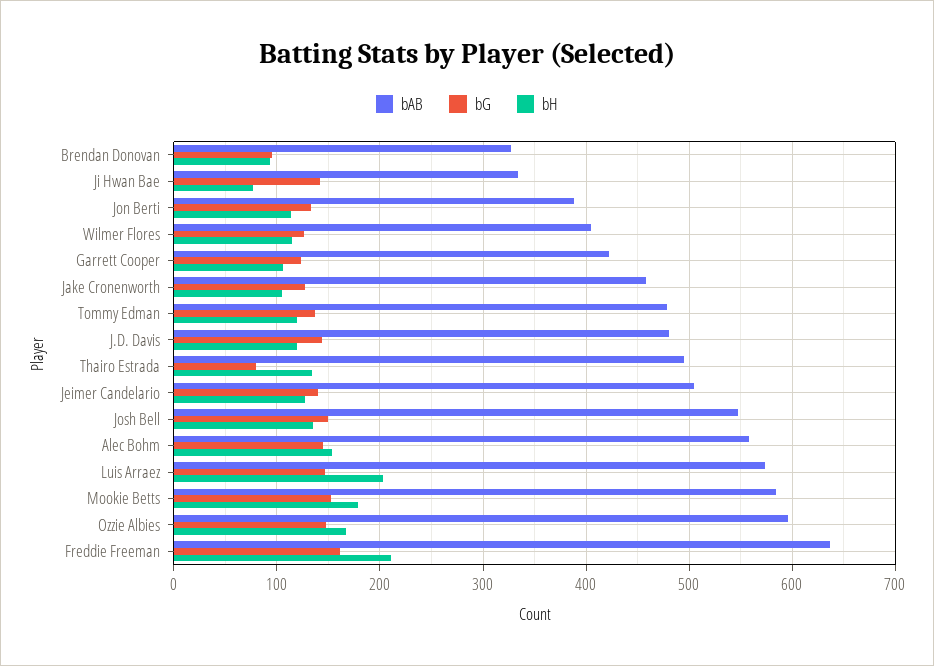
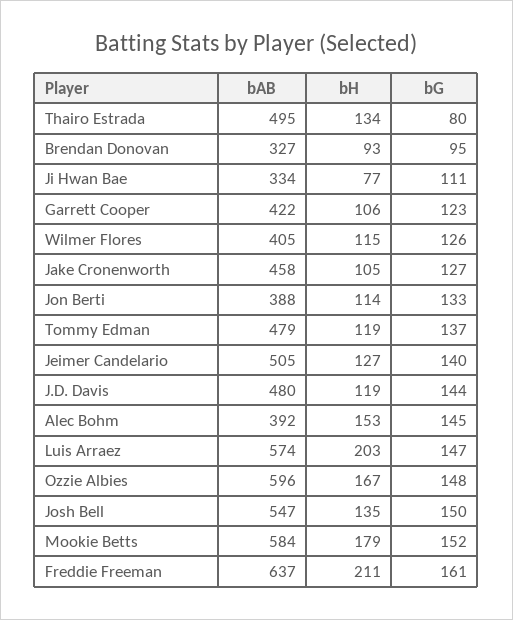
bG, Ji Hwan Bae: 140 -> 111
bAB, Alec Bohm: 560 -> 392

